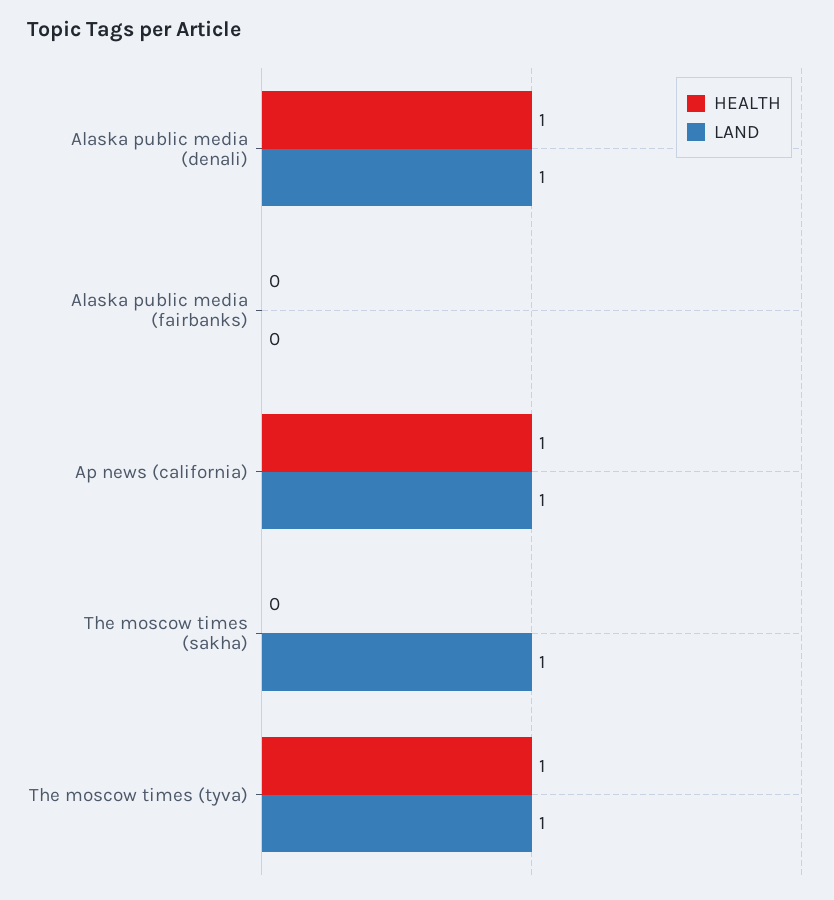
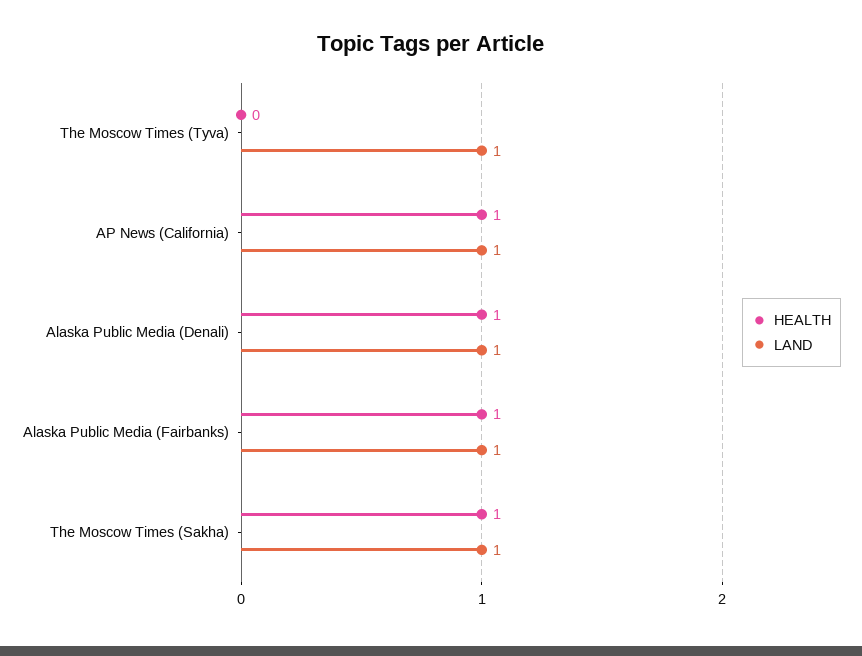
HEALTH, Alaska public media (fairbanks): 0 -> 1
LAND, Alaska public media (fairbanks): 0 -> 1
HEALTH, The moscow times (sakha): 0 -> 1
HEALTH, The moscow times (tyva): 1 -> 0

